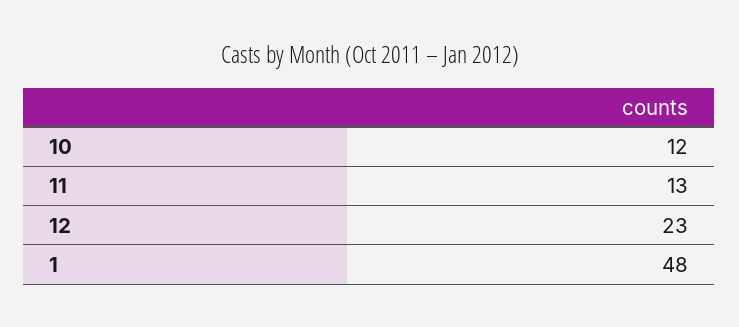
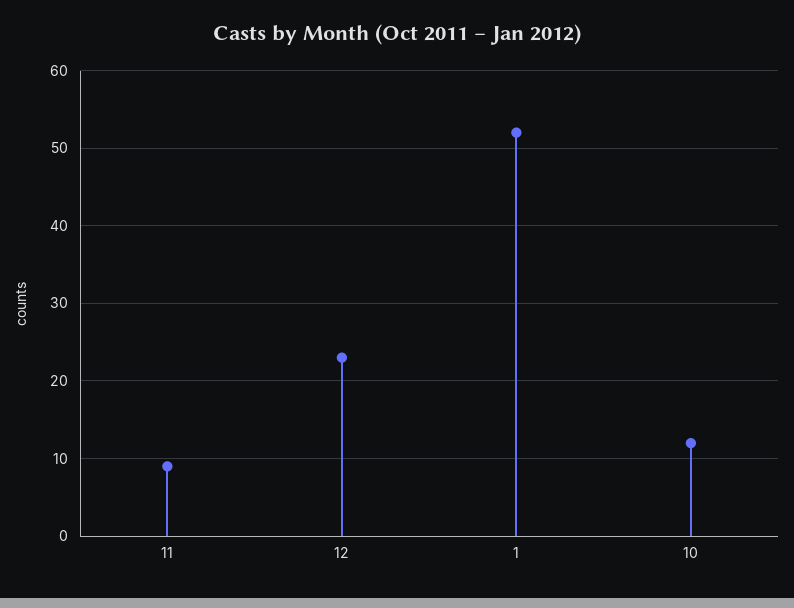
11: 13 -> 9
1: 48 -> 52

